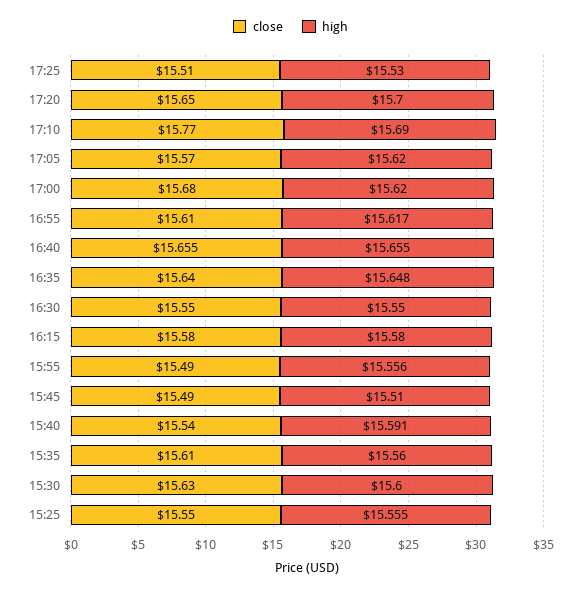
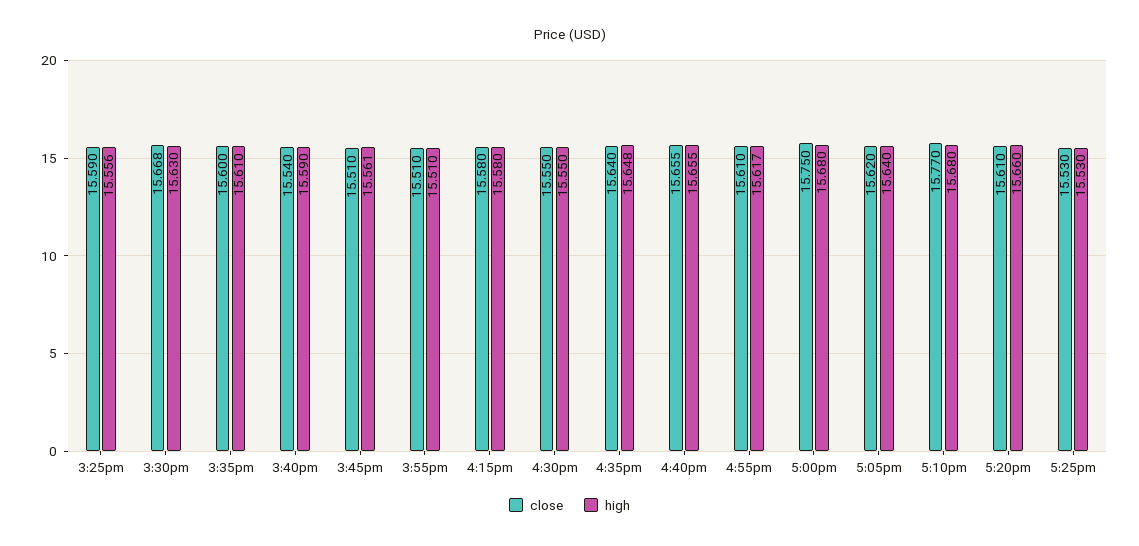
close, 17:25: 15.51 -> 15.53
close, 17:20: 15.65 -> 15.61
high, 17:20: 15.7 -> 15.66
high, 17:10: 15.69 -> 15.68
close, 17:05: 15.57 -> 15.62
high, 17:05: 15.62 -> 15.64
close, 17:00: 15.68 -> 15.75
high, 17:00: 15.62 -> 15.68
close, 15:55: 15.49 -> 15.51
high, 15:55: 15.556 -> 15.51
close, 15:45: 15.49 -> 15.51
high, 15:45: 15.51 -> 15.561
high, 15:40: 15.591 -> 15.59
close, 15:35: 15.61 -> 15.6
high, 15:35: 15.56 -> 15.61
close, 15:30: 15.63 -> 15.668
high, 15:30: 15.6 -> 15.63
close, 15:25: 15.55 -> 15.59
high, 15:25: 15.555 -> 15.556

